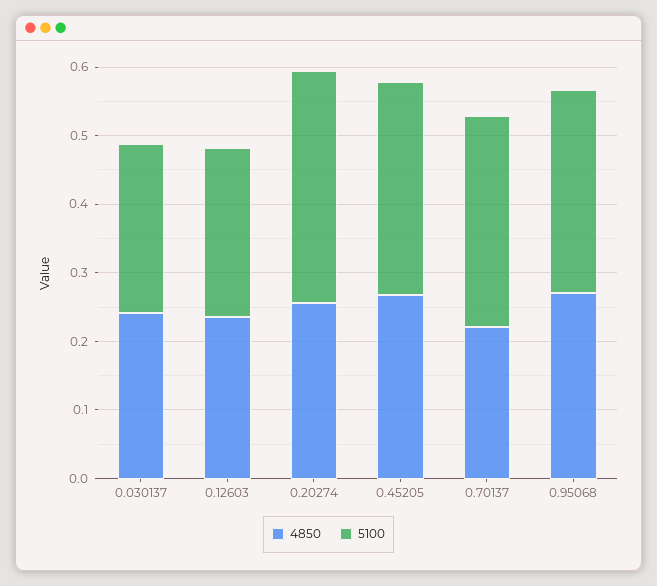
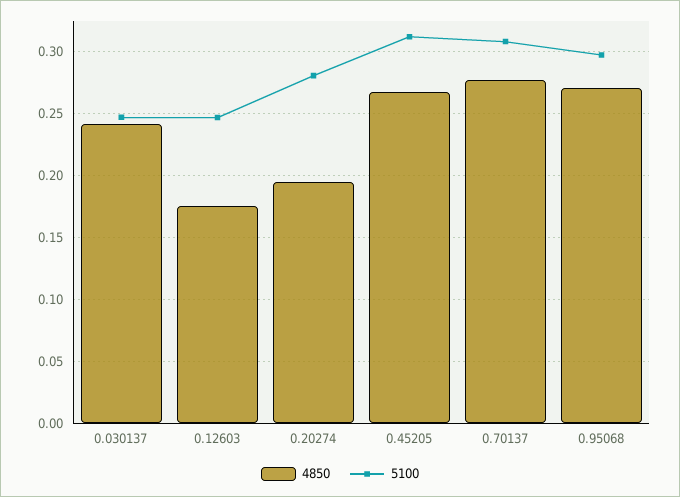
4850, 0.12603: 0.24 -> 0.175
4850, 0.20274: 0.26 -> 0.195
5100, 0.20274: 0.34 -> 0.28
4850, 0.70137: 0.22 -> 0.275

